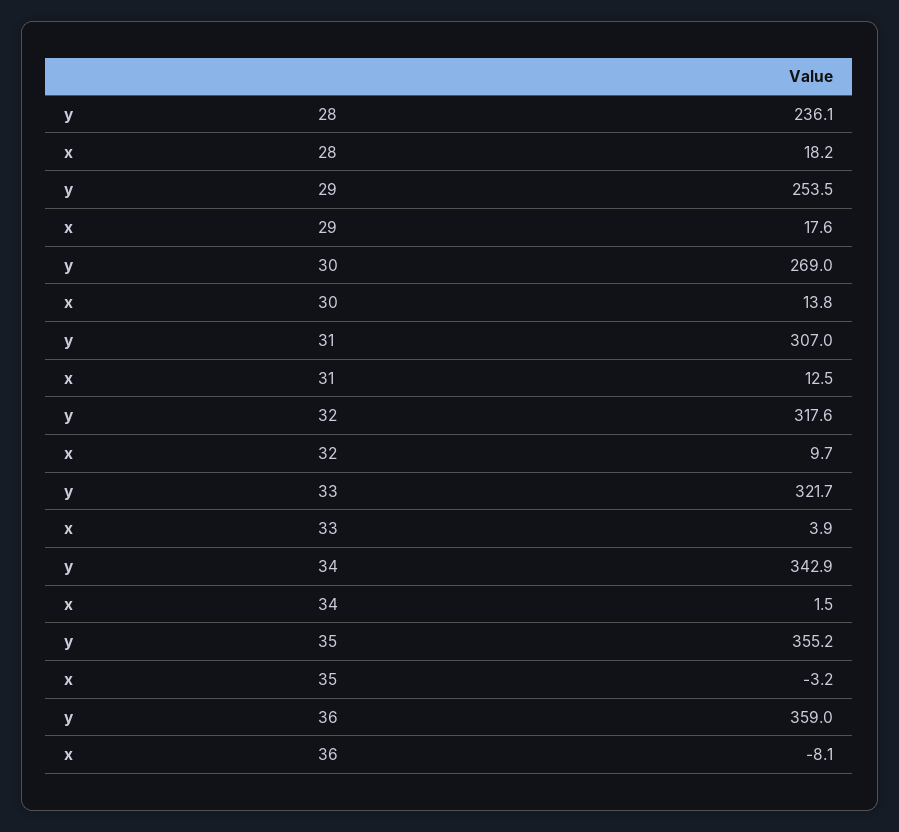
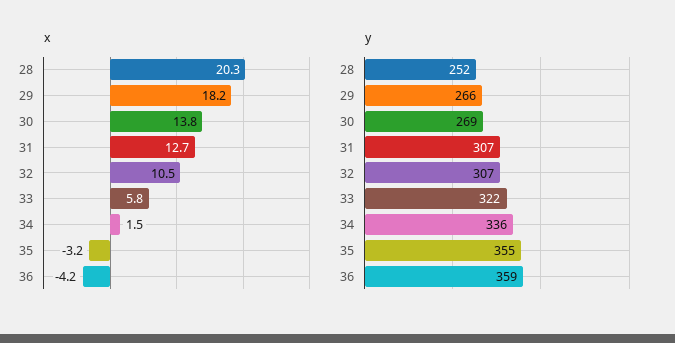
y, 28: 236.1 -> 252
x, 28: 18.2 -> 20.3
y, 29: 253.5 -> 266
x, 29: 17.6 -> 18.2
x, 31: 12.5 -> 12.7
y, 32: 317.6 -> 307
x, 32: 9.7 -> 10.5
x, 33: 3.9 -> 5.8
y, 34: 342.9 -> 336
x, 36: -8.1 -> -4.2

